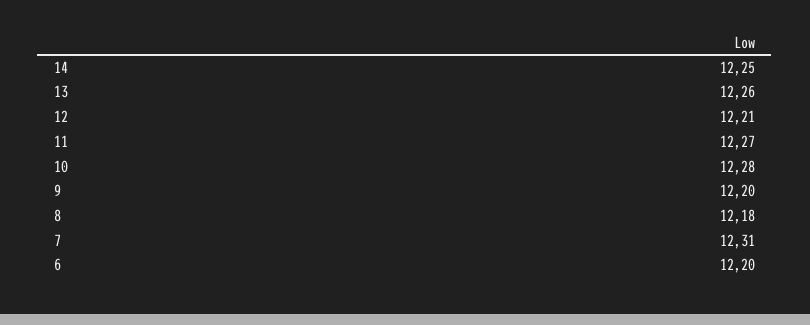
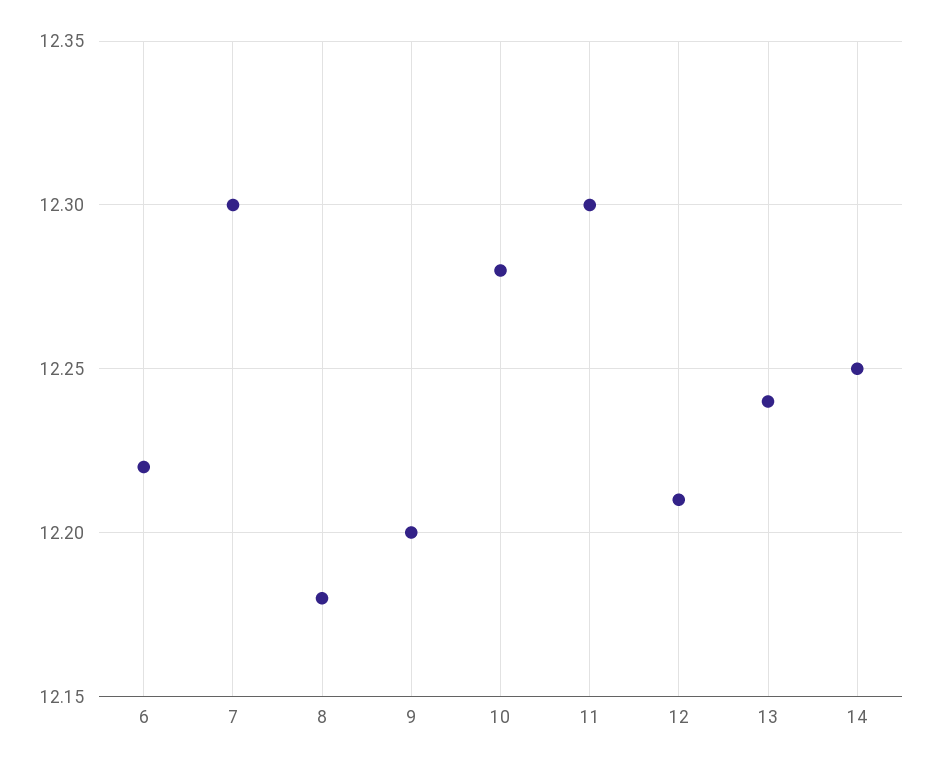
13: 12.26 -> 12.24
11: 12.27 -> 12.3
7: 12.31 -> 12.3
6: 12.2 -> 12.22

